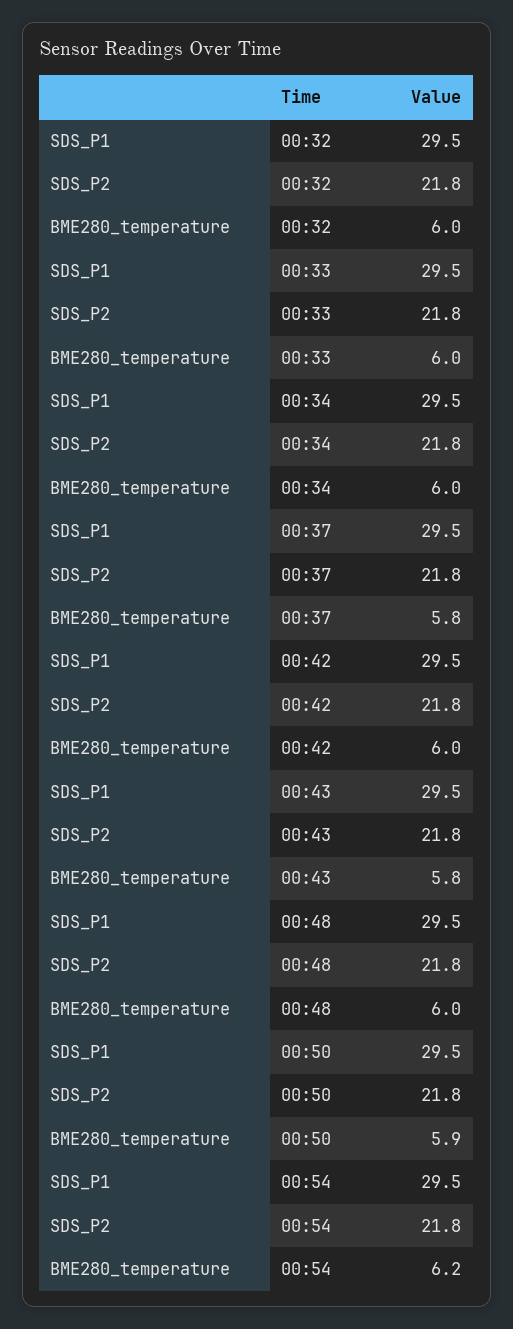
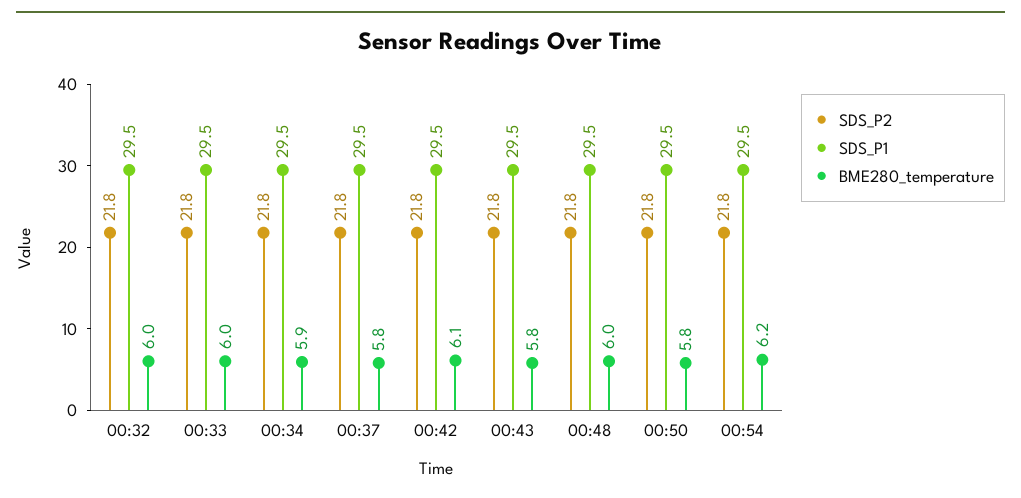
BME280_temperature, 00:34: 6 -> 5.9
BME280_temperature, 00:42: 6 -> 6.1
BME280_temperature, 00:50: 5.9 -> 5.8

